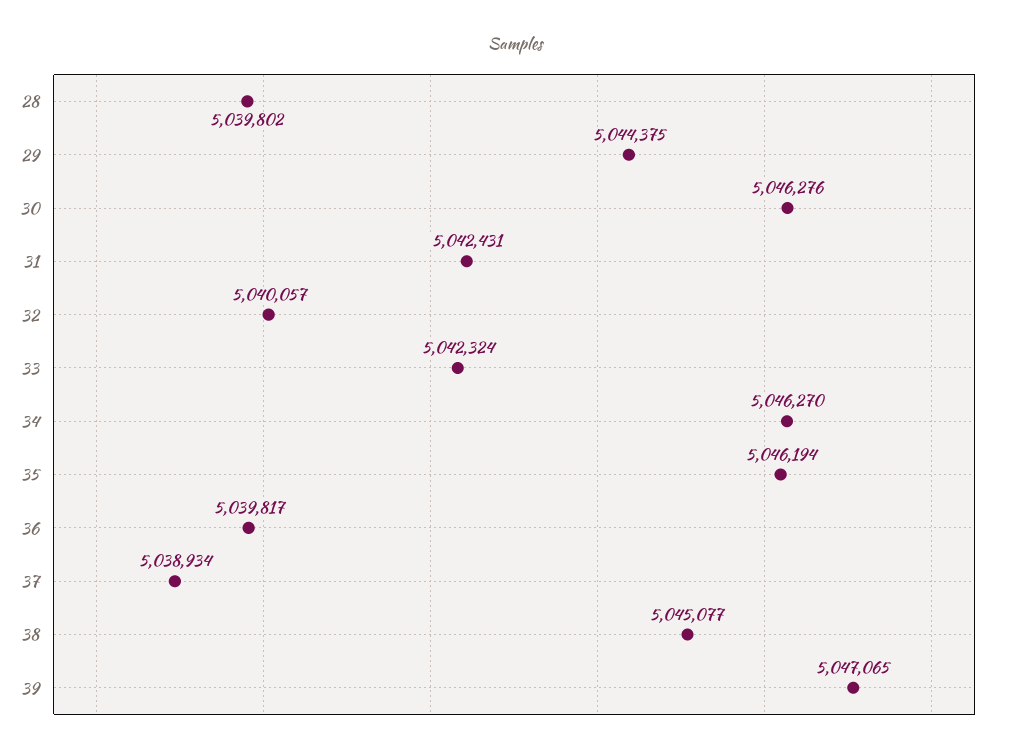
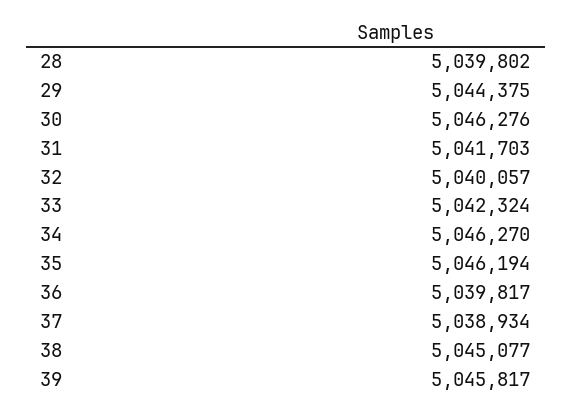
31: 5042431 -> 5041703
39: 5047065 -> 5045817

